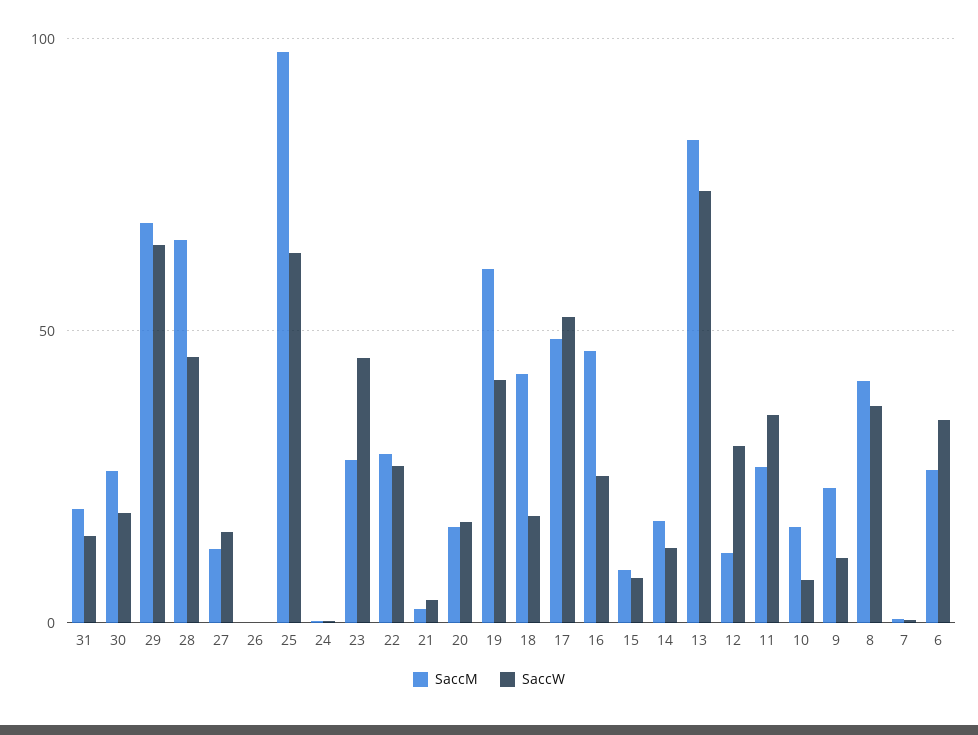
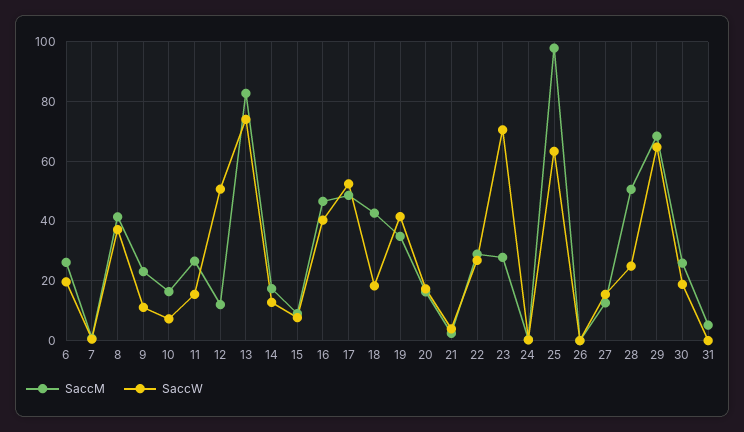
SaccM, 31: 20 -> 5
SaccW, 31: 15 -> 0
SaccM, 28: 65 -> 50
SaccW, 28: 45 -> 25
SaccW, 23: 45 -> 70
SaccM, 19: 60 -> 35
SaccW, 16: 25 -> 40
SaccW, 12: 30 -> 50
SaccW, 11: 35 -> 15
SaccW, 6: 35 -> 20

